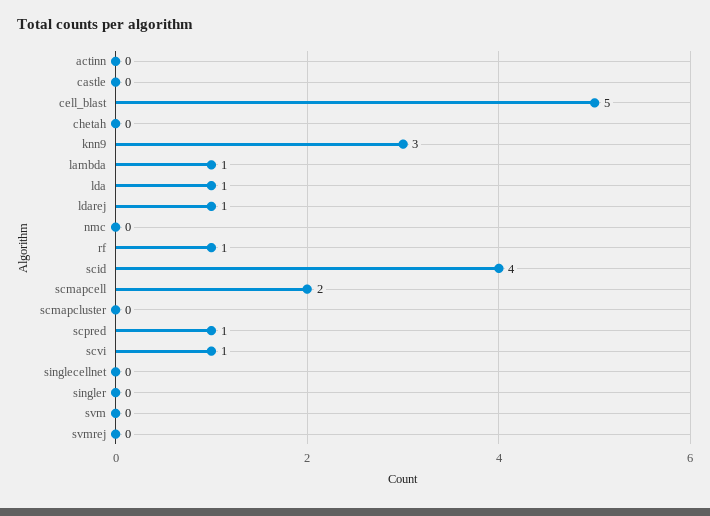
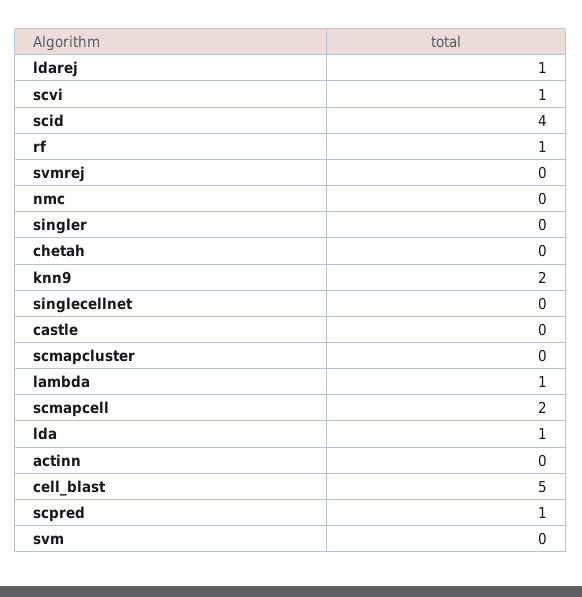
knn9: 3 -> 2

